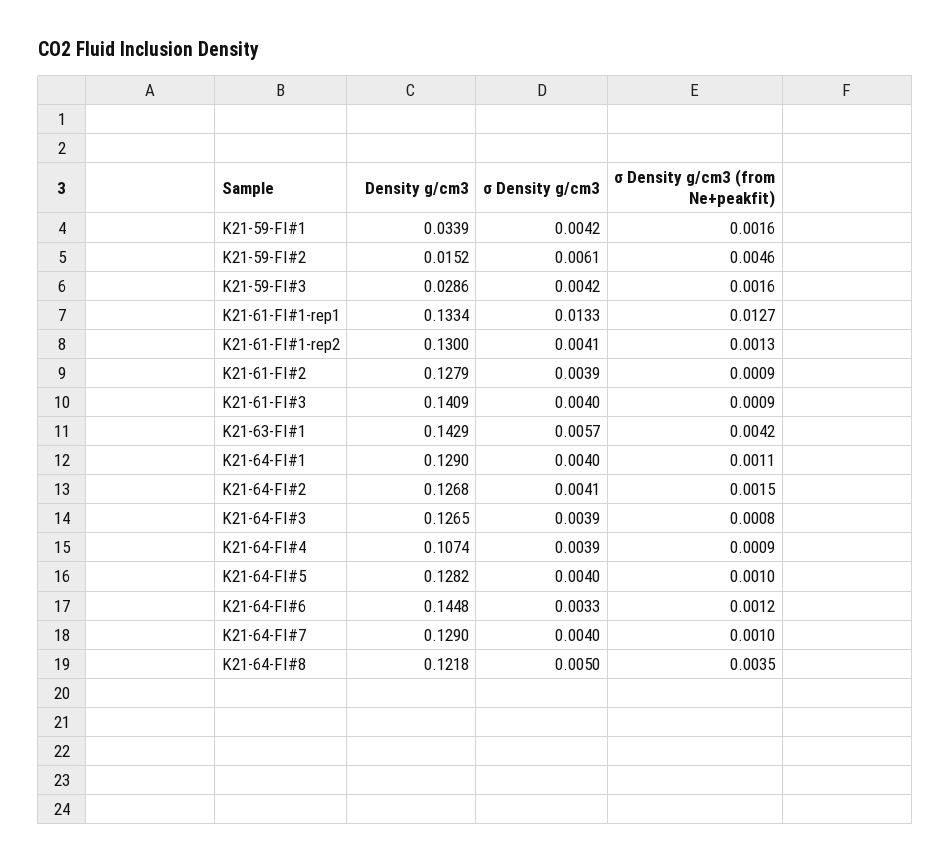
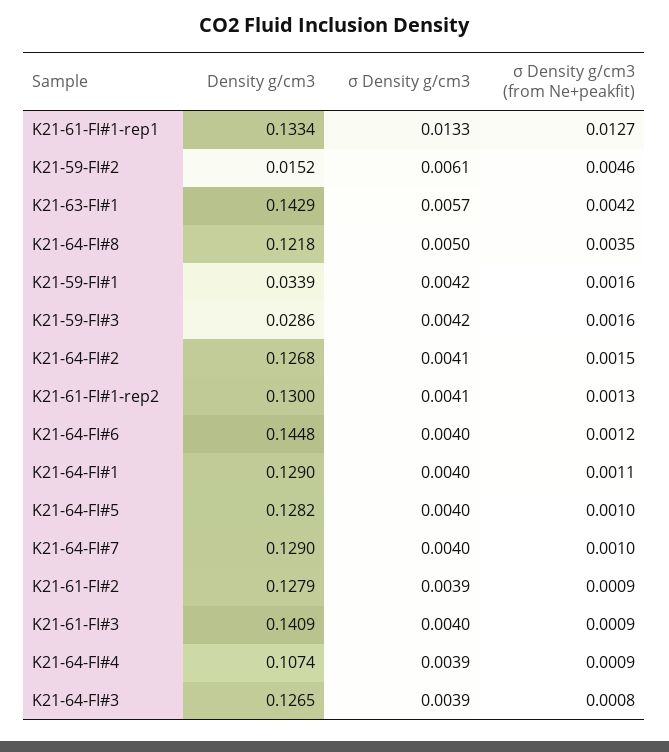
σ Density g/cm3, K21-64-FI#6: 0.0033 -> 0.004

